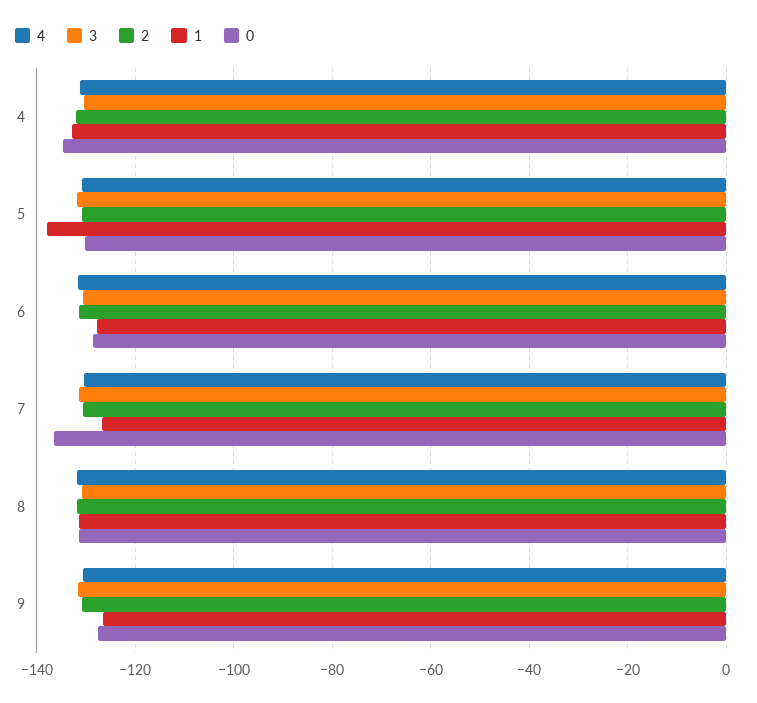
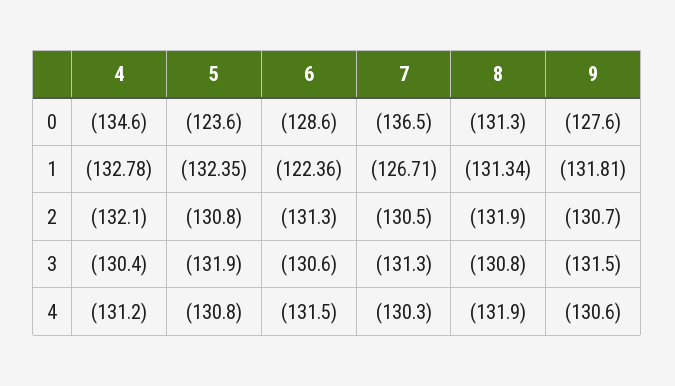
1, 5: -138 -> -132.35
0, 5: -130 -> -123.6
1, 6: -128 -> -122.36
1, 9: -126 -> -131.81

